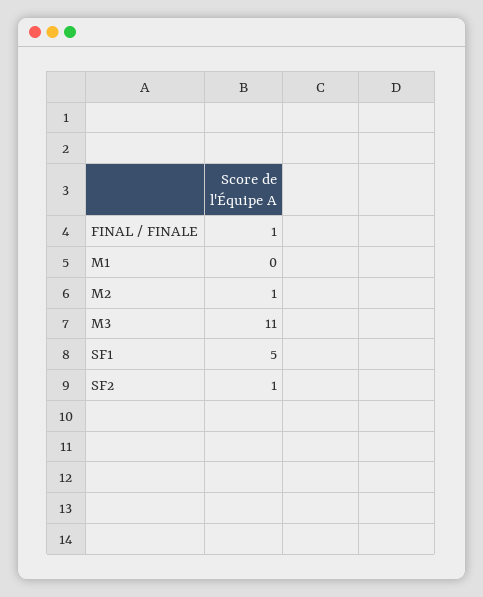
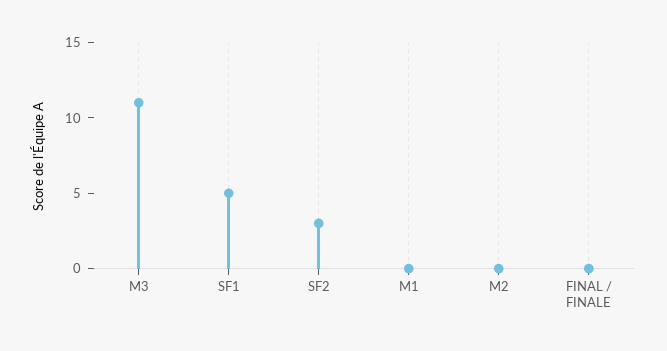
FINAL / FINALE: 1 -> 0
M2: 1 -> 0
SF2: 1 -> 3

